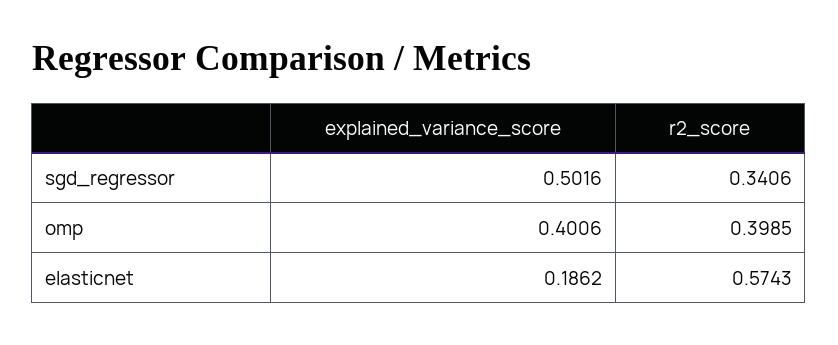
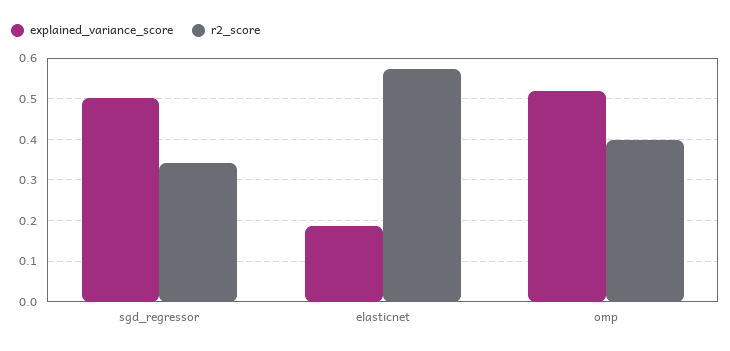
explained_variance_score, omp: 0.4006 -> 0.52

